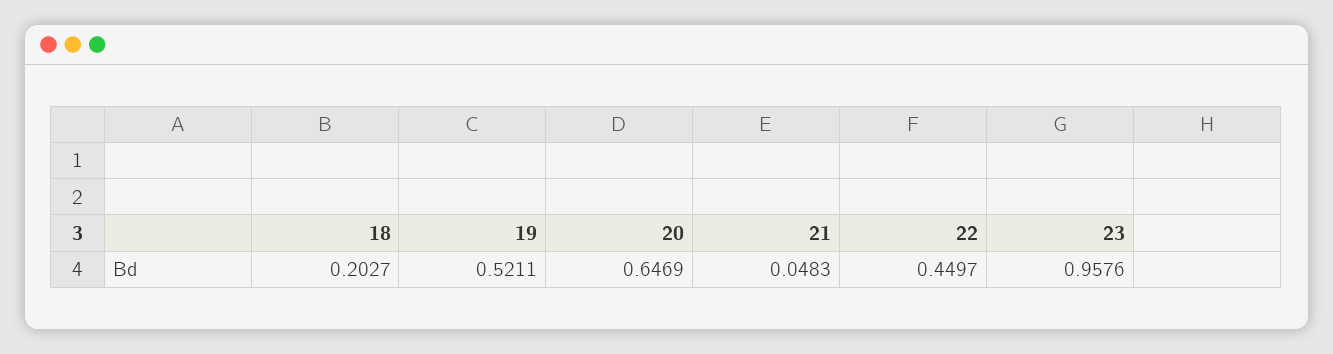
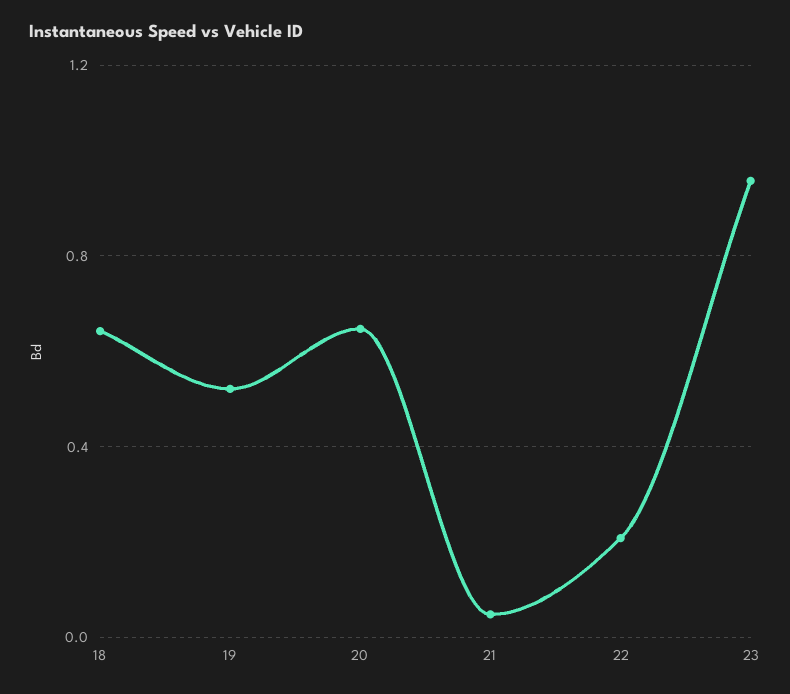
18: 0.2027 -> 0.65
22: 0.4497 -> 0.2

